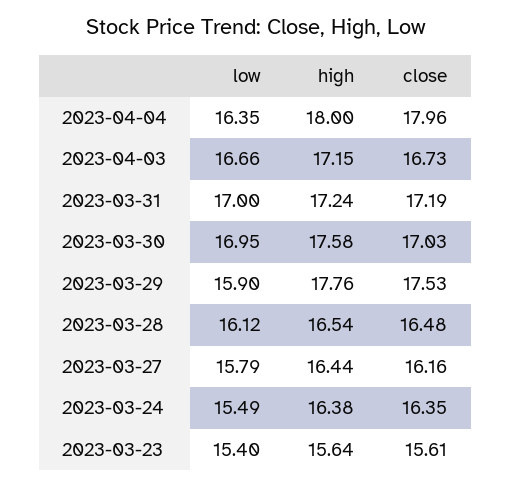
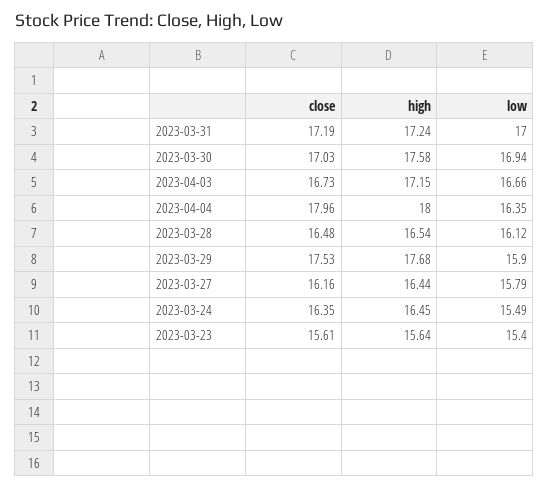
low, 2023-03-30: 16.95 -> 16.94
high, 2023-03-29: 17.76 -> 17.68
high, 2023-03-24: 16.38 -> 16.45

